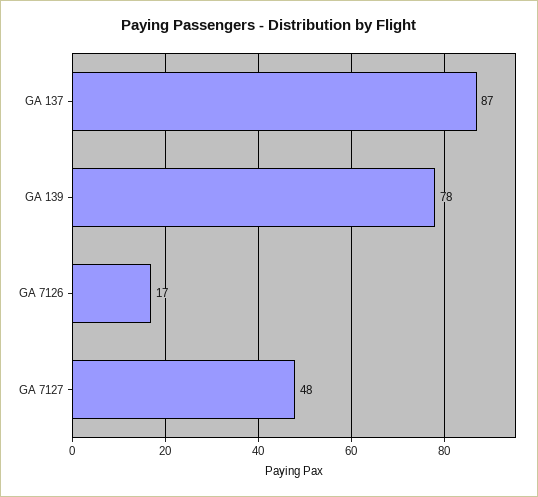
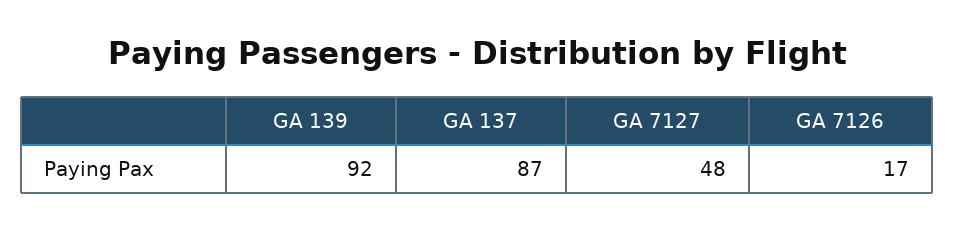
GA 139: 78 -> 92

